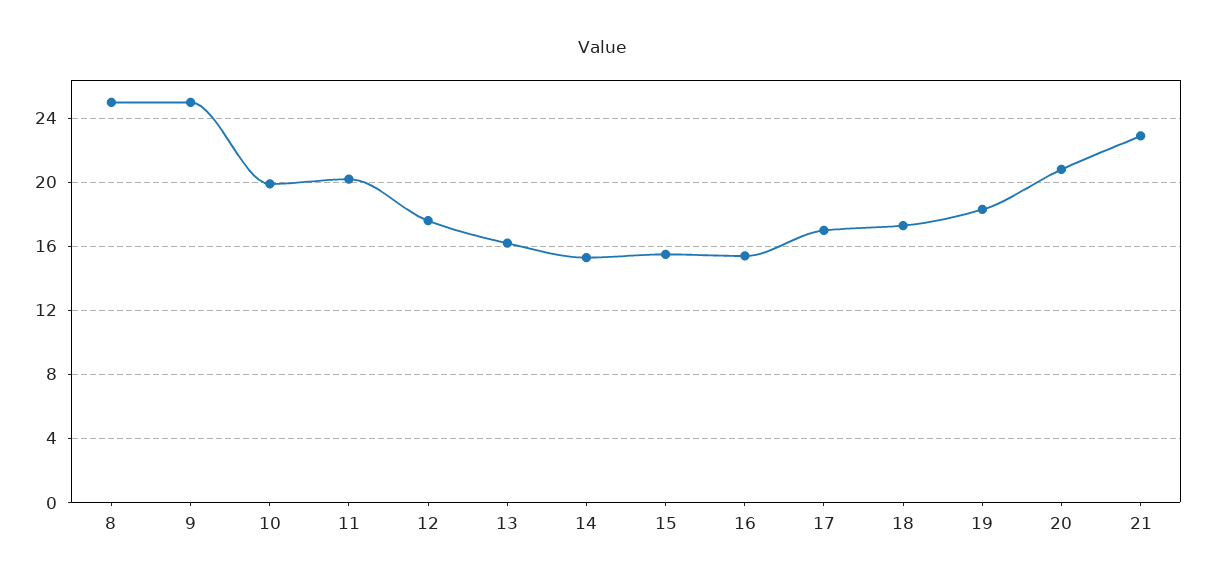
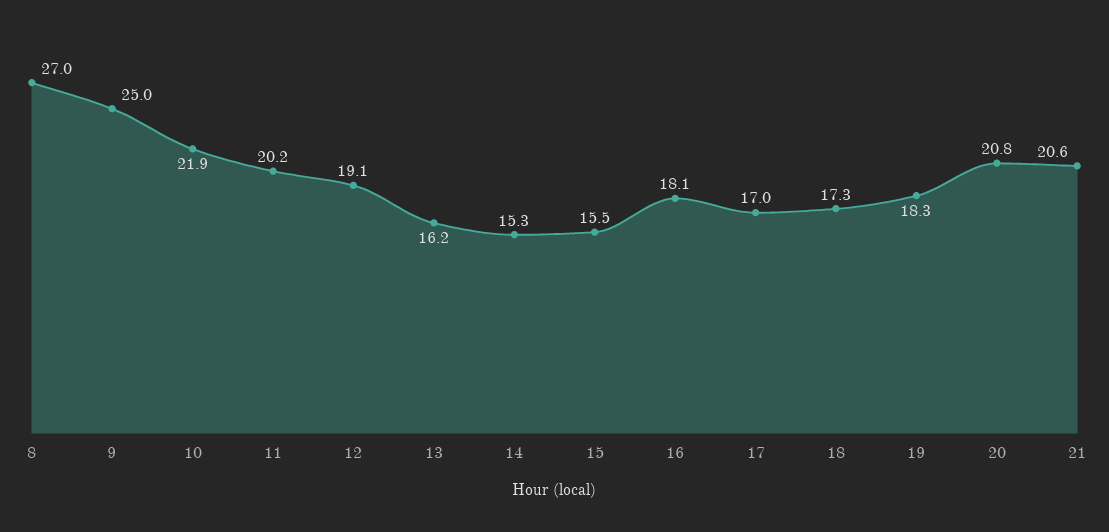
8: 25 -> 27
10: 20 -> 21.9
12: 17.5 -> 19.1
16: 15.5 -> 18.1
21: 23 -> 20.6

